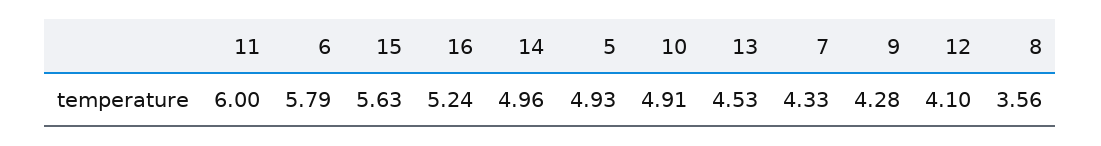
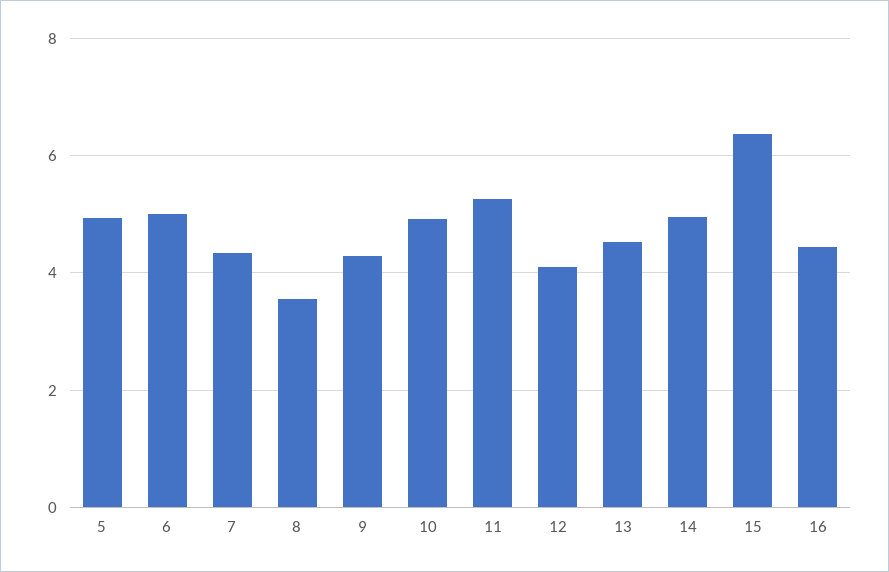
11: 6 -> 5.2
6: 5.79 -> 5
15: 5.63 -> 6.4
16: 5.24 -> 4.4

